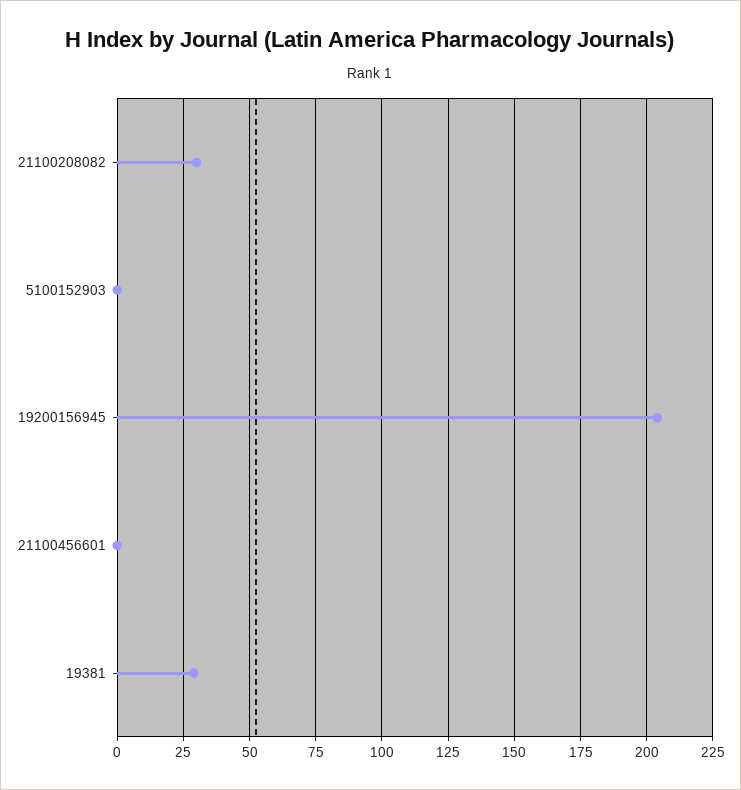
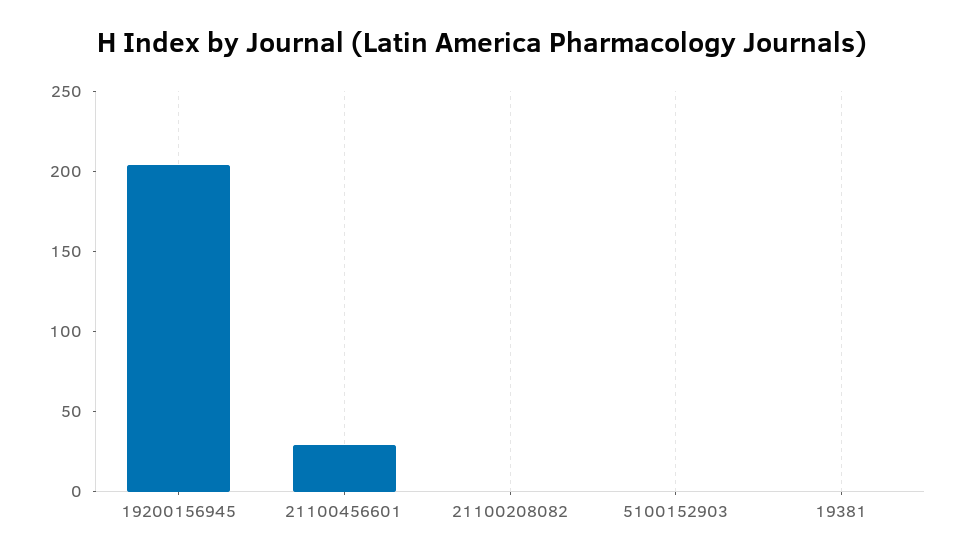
21100208082: 30 -> 0
21100456601: 0 -> 30
19381: 30 -> 0

